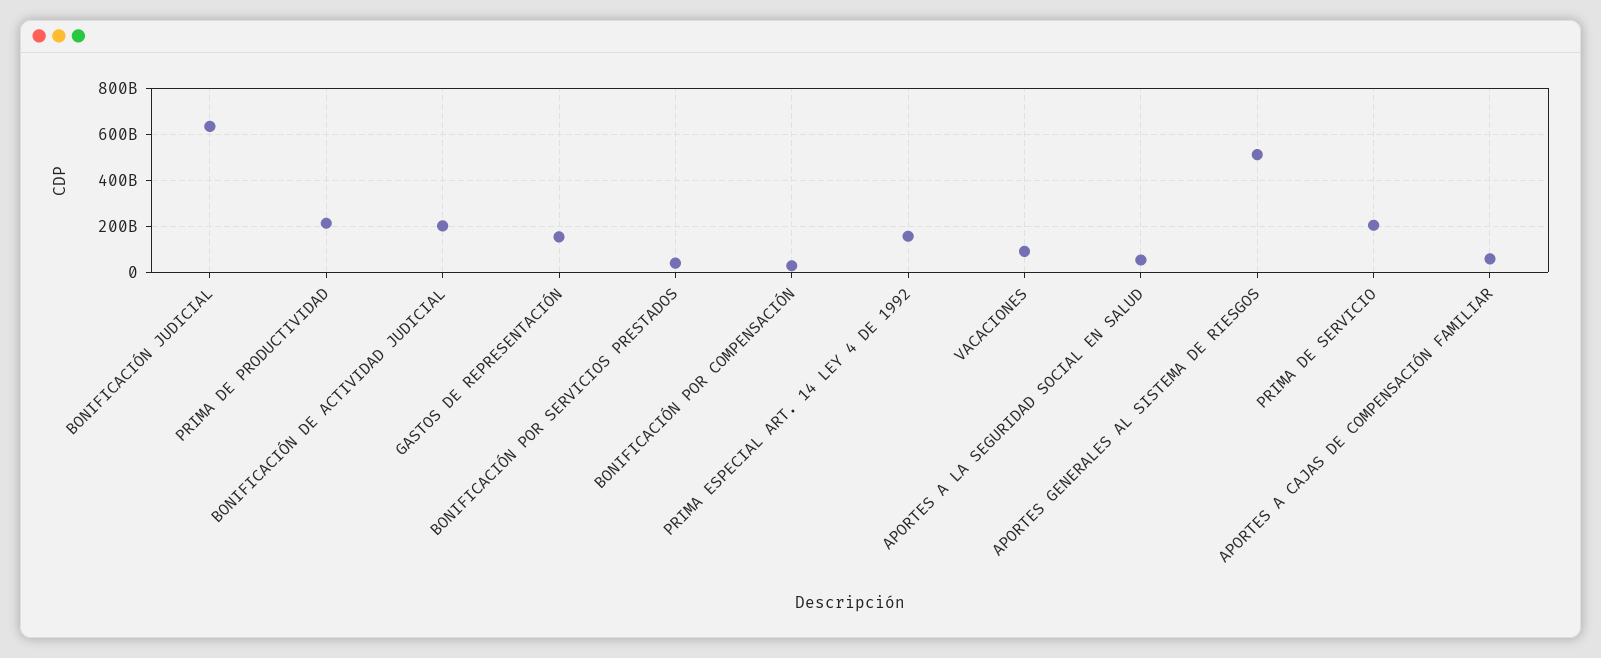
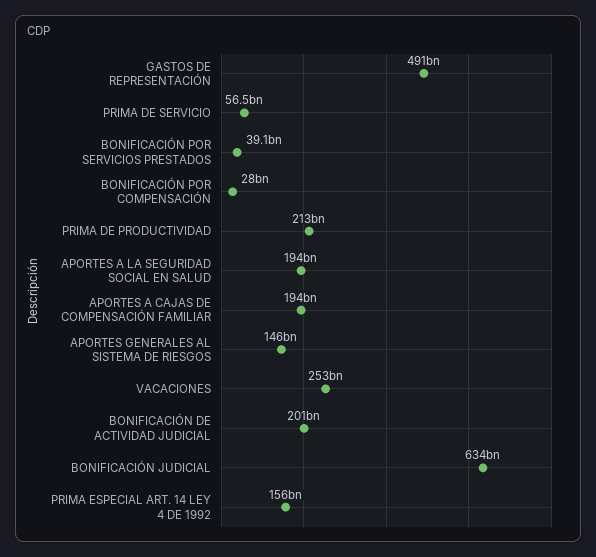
GASTOS DE REPRESENTACIÓN: 150000000000 -> 491000000000
VACACIONES: 100000000000 -> 253000000000
APORTES A LA SEGURIDAD SOCIAL EN SALUD: 50000000000 -> 194000000000
APORTES GENERALES AL SISTEMA DE RIESGOS: 500000000000 -> 146000000000
PRIMA DE SERVICIO: 200000000000 -> 56500000000
APORTES A CAJAS DE COMPENSACIÓN FAMILIAR: 50000000000 -> 194000000000

